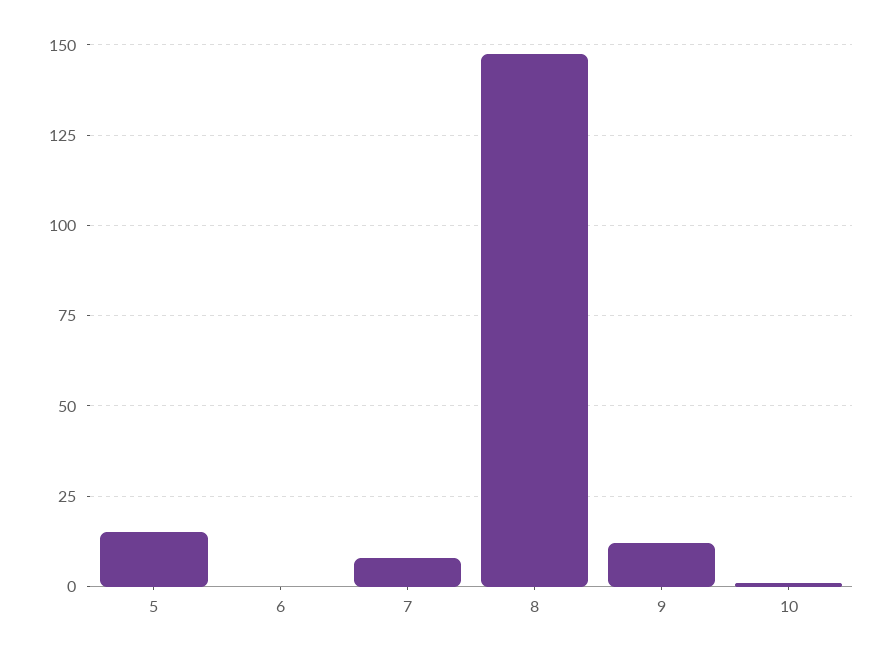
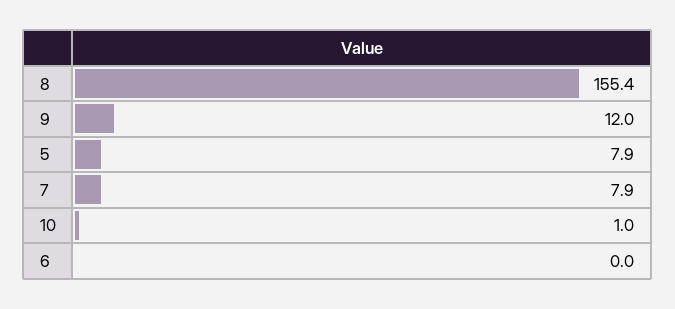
5: 15 -> 7.9
8: 147.5 -> 155.4

